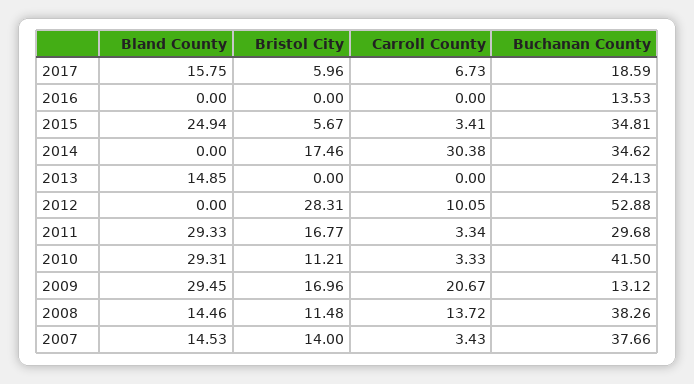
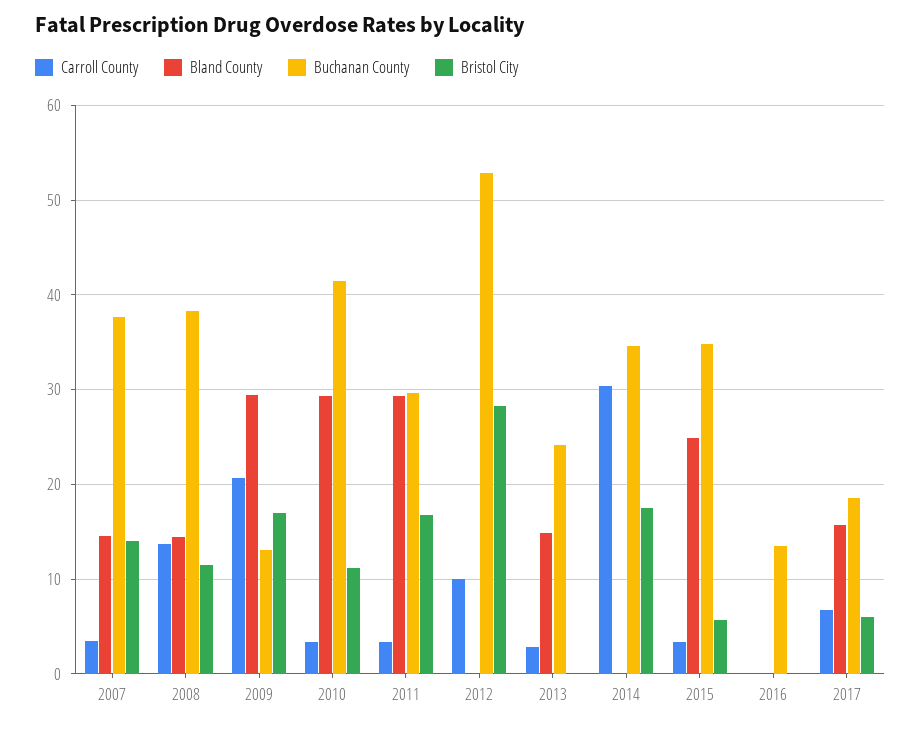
Carroll County, 2013: 0 -> 3

